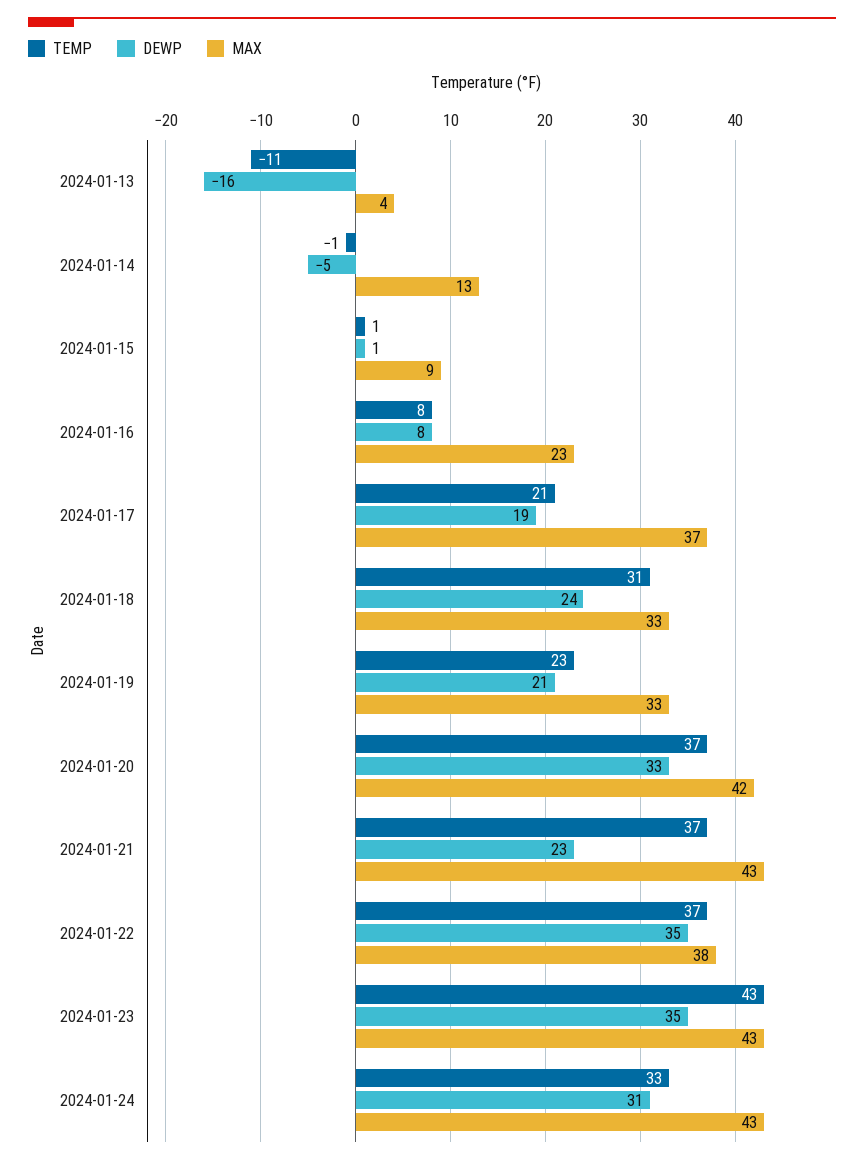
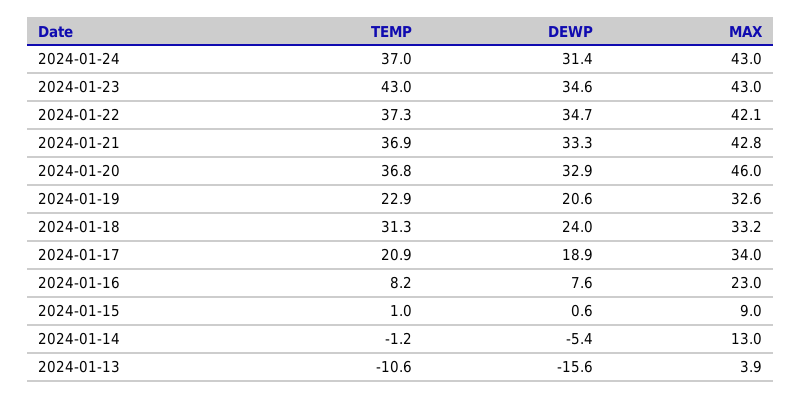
MAX, 2024-01-17: 37 -> 34
MAX, 2024-01-20: 42 -> 46
DEWP, 2024-01-21: 23 -> 33.3
MAX, 2024-01-22: 38 -> 42.1
TEMP, 2024-01-24: 33 -> 37

